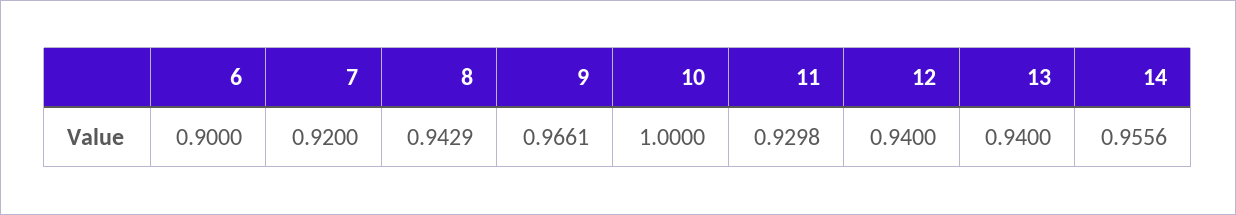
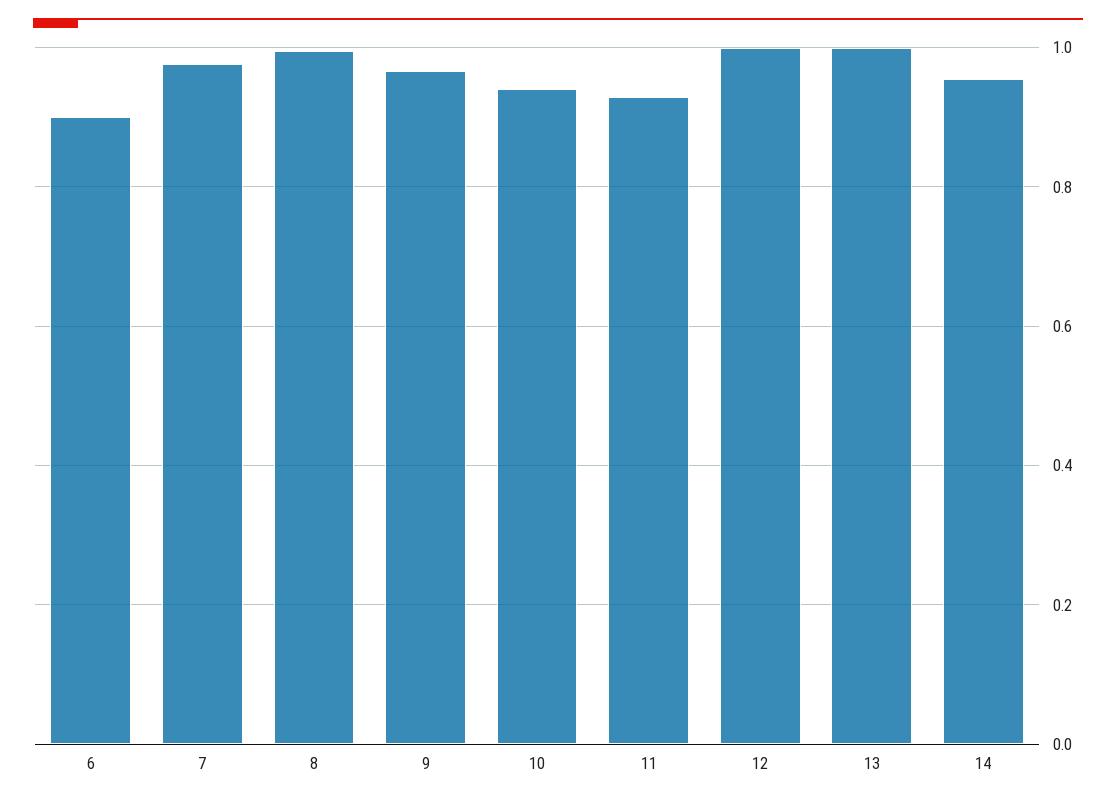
7: 0.92 -> 0.98
8: 0.9429 -> 1
10: 1 -> 0.94
12: 0.94 -> 1
13: 0.94 -> 1

